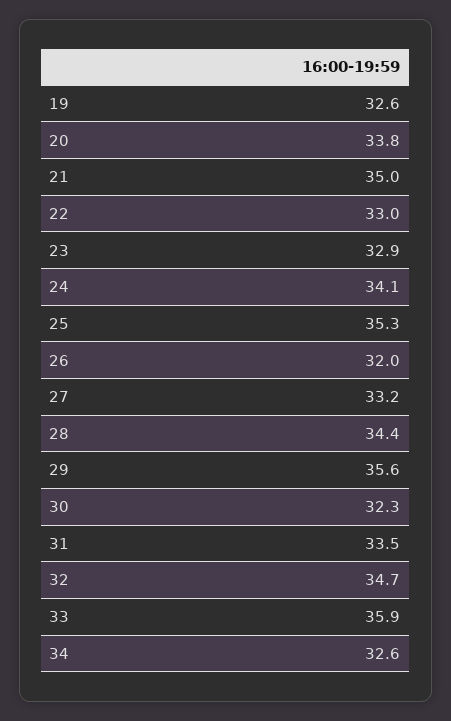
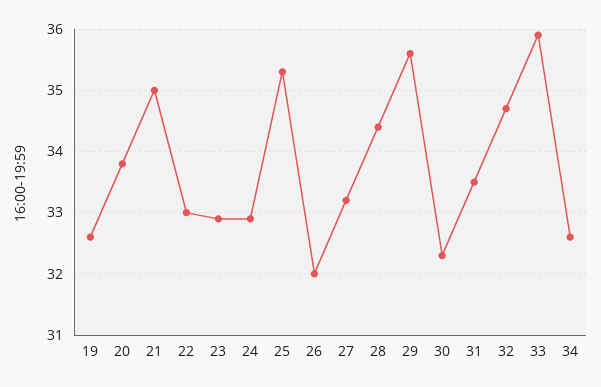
24: 34.1 -> 32.9

